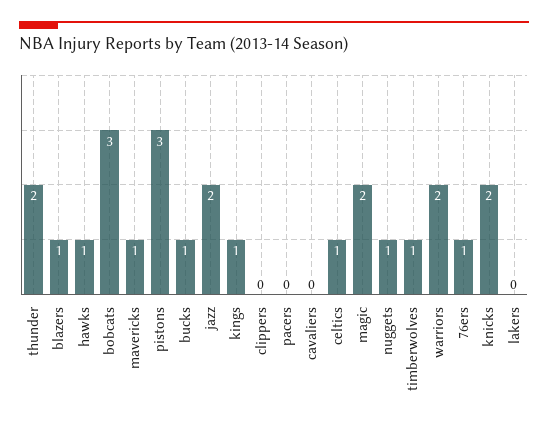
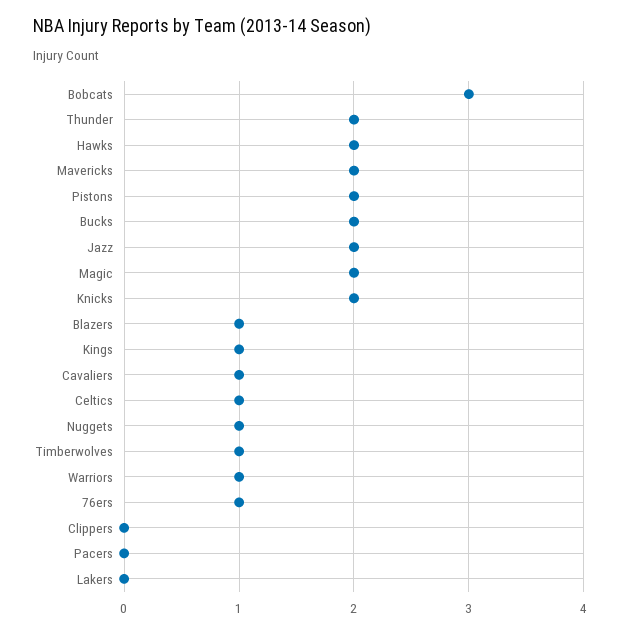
hawks: 1 -> 2
mavericks: 1 -> 2
pistons: 3 -> 2
bucks: 1 -> 2
cavaliers: 0 -> 1
warriors: 2 -> 1

